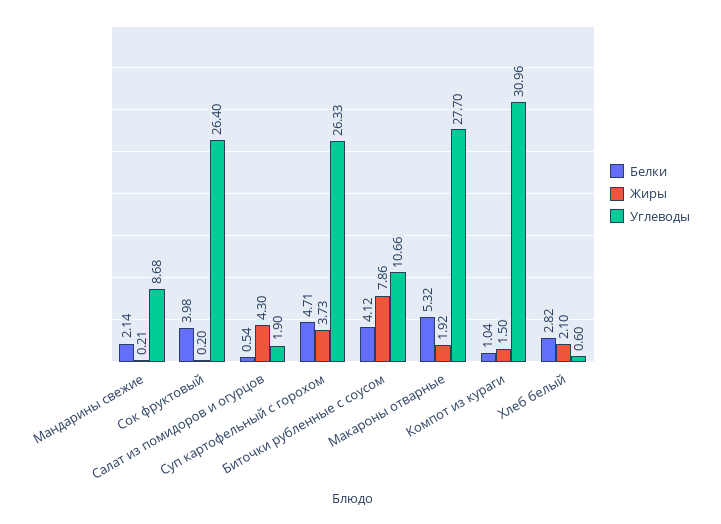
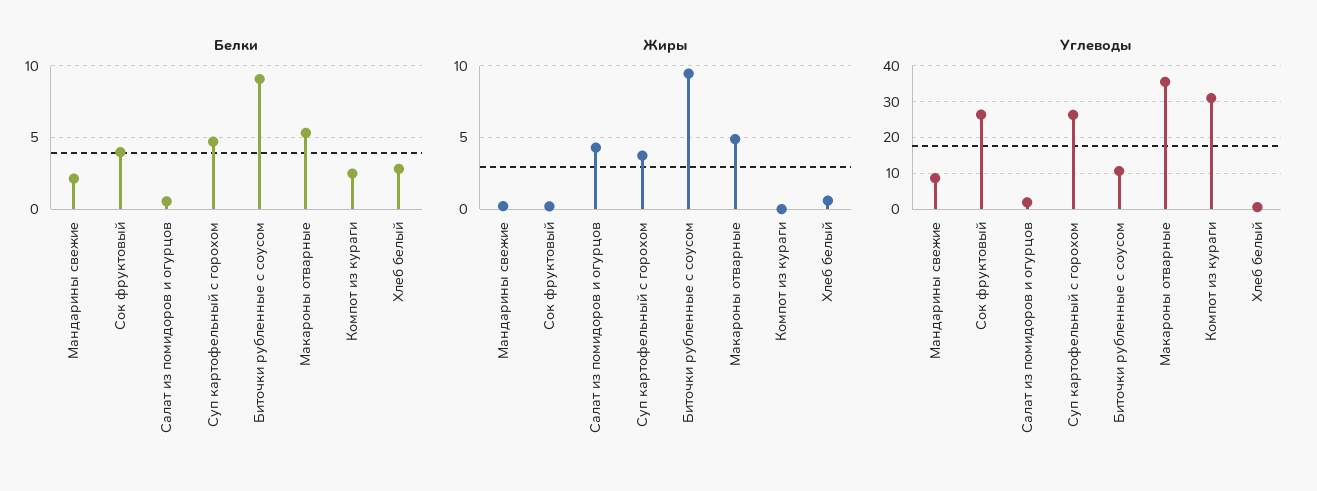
Белки, Биточки рубленные с соусом: 4.12 -> 9
Жиры, Биточки рубленные с соусом: 7.86 -> 9.5
Жиры, Макароны отварные: 1.92 -> 5
Углеводы, Макароны отварные: 27.7 -> 36
Белки, Компот из кураги: 1.04 -> 2.5
Жиры, Компот из кураги: 1.5 -> 0
Жиры, Хлеб белый: 2.1 -> 0.5

